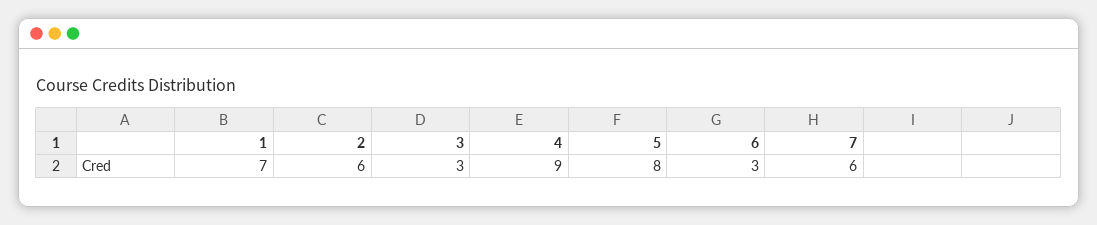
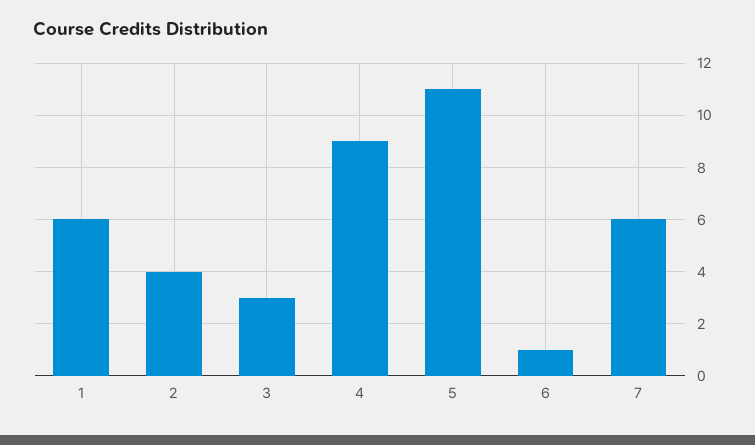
1: 7 -> 6
2: 6 -> 4
5: 8 -> 11
6: 3 -> 1

